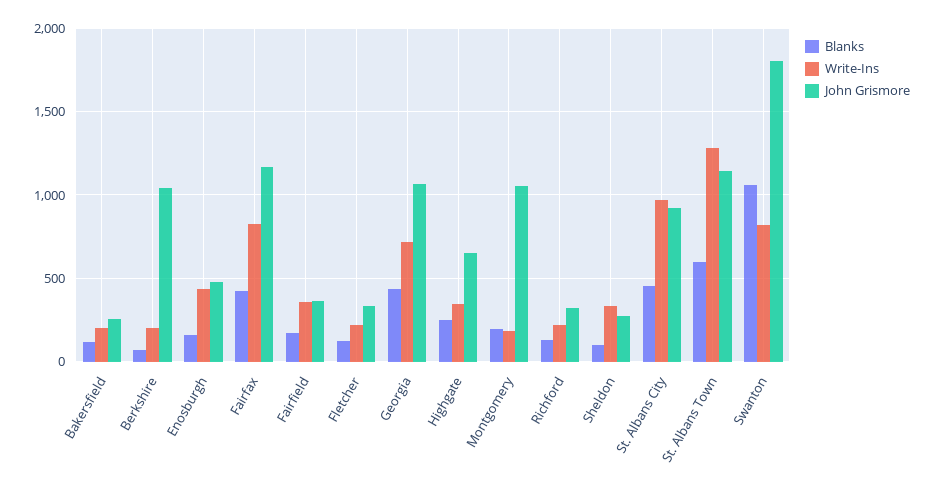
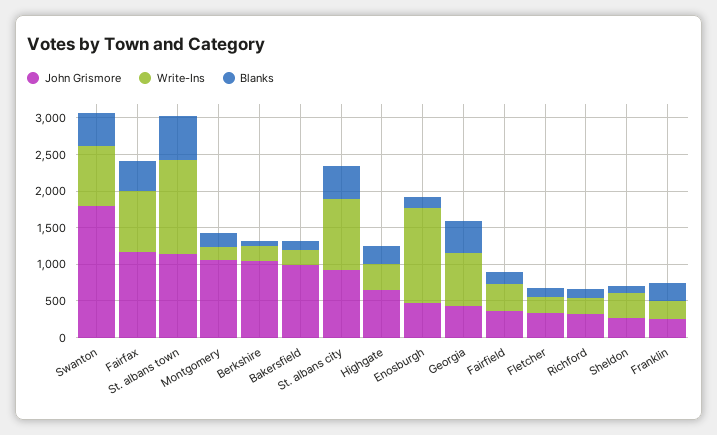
John Grismore, Bakersfield: 250 -> 1000
Write-Ins, Enosburgh: 450 -> 1250
John Grismore, Georgia: 1050 -> 500
Blanks, Swanton: 1050 -> 500
John Grismore, Franklin: none -> 250
Write-Ins, Franklin: none -> 250
Blanks, Franklin: none -> 250

